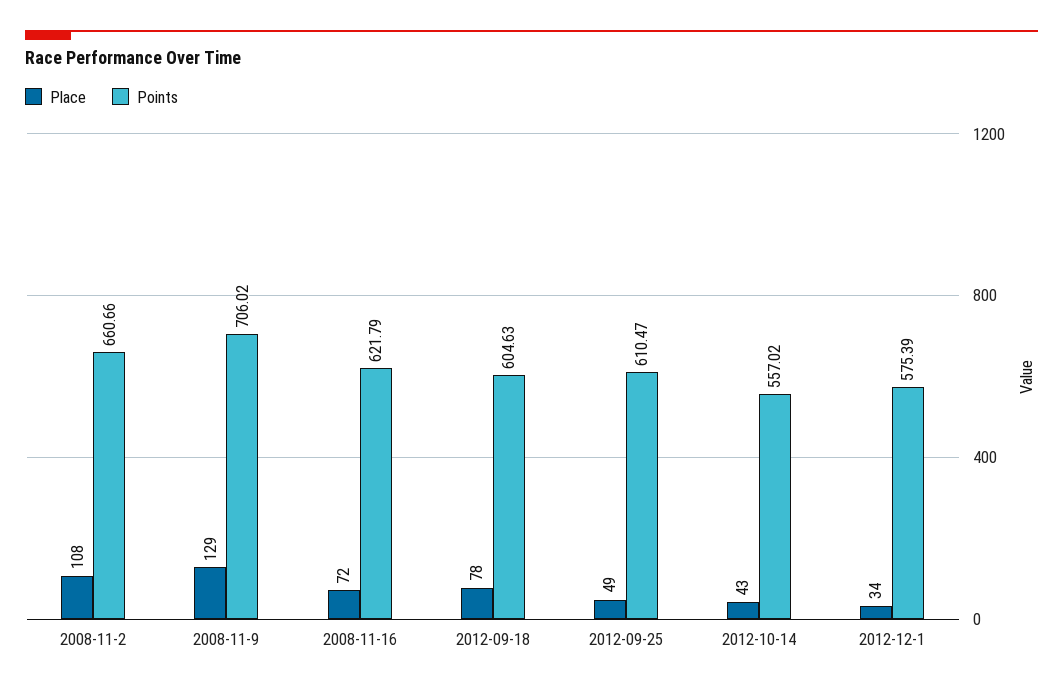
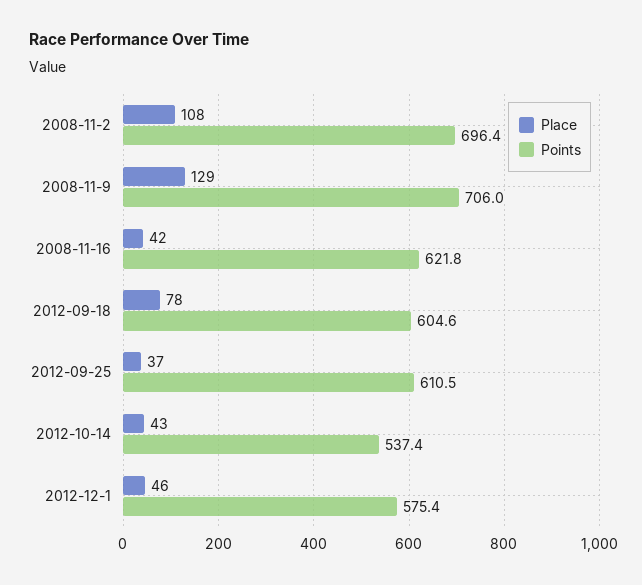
Points, 2008-11-2: 660.66 -> 696.4
Place, 2008-11-16: 72 -> 42
Place, 2012-09-25: 49 -> 37
Points, 2012-10-14: 557.02 -> 537.4
Place, 2012-12-1: 34 -> 46

